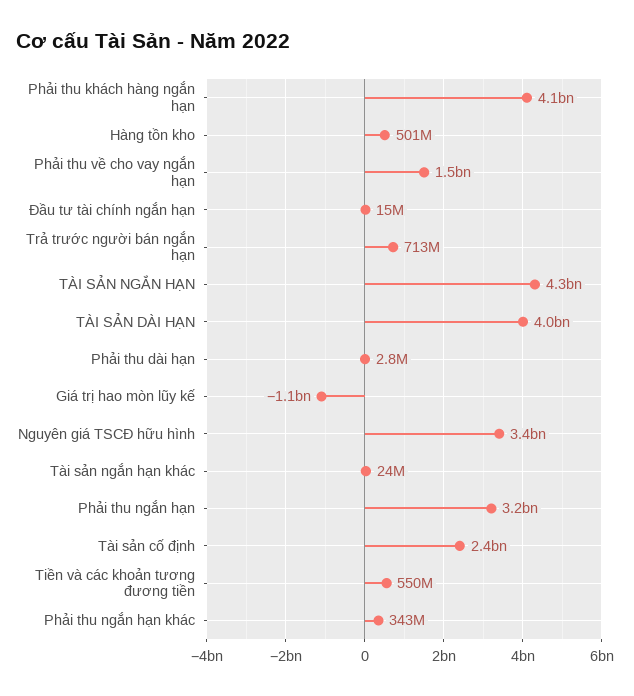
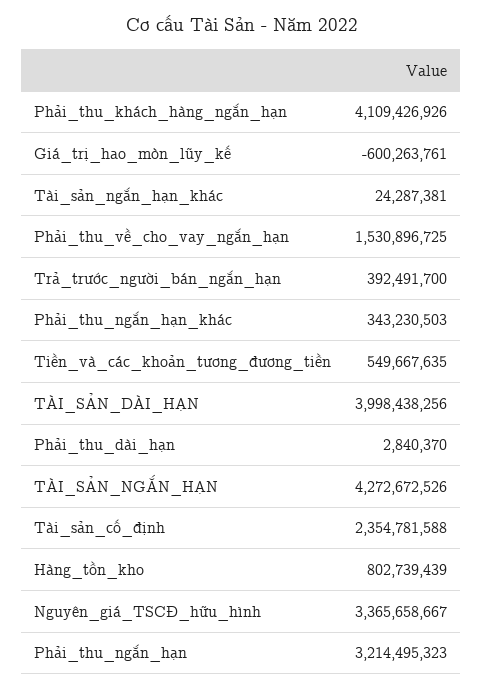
Hàng tồn kho: 501000000 -> 802739439
Đầu tư tài chính ngắn hạn: 15000000 -> none
Trả trước người bán ngắn hạn: 713000000 -> 392491700
Giá trị hao mòn lũy kế: -1100000000 -> -600263761

